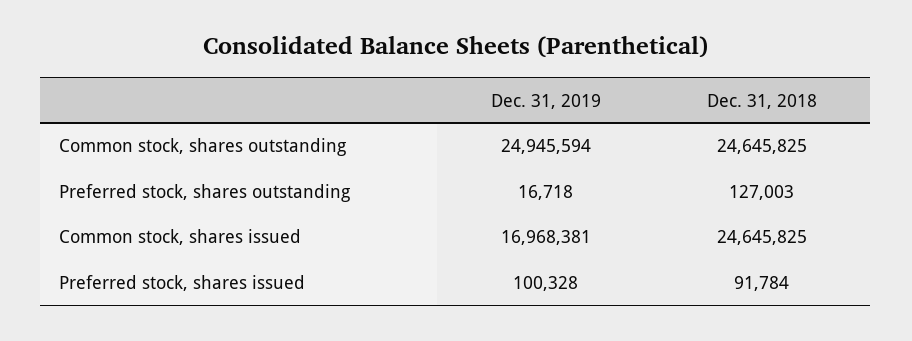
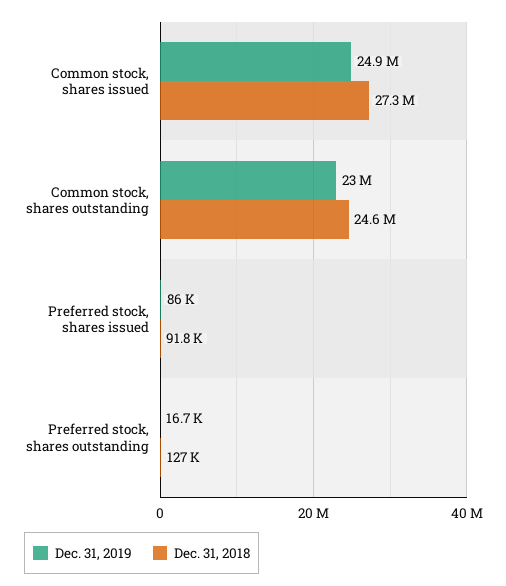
Dec. 31, 2019, Common stock, shares outstanding: 24945594 -> 23000000
Dec. 31, 2019, Common stock, shares issued: 16968381 -> 24900000
Dec. 31, 2018, Common stock, shares issued: 24645825 -> 27300000
Dec. 31, 2019, Preferred stock, shares issued: 100328 -> 86000

